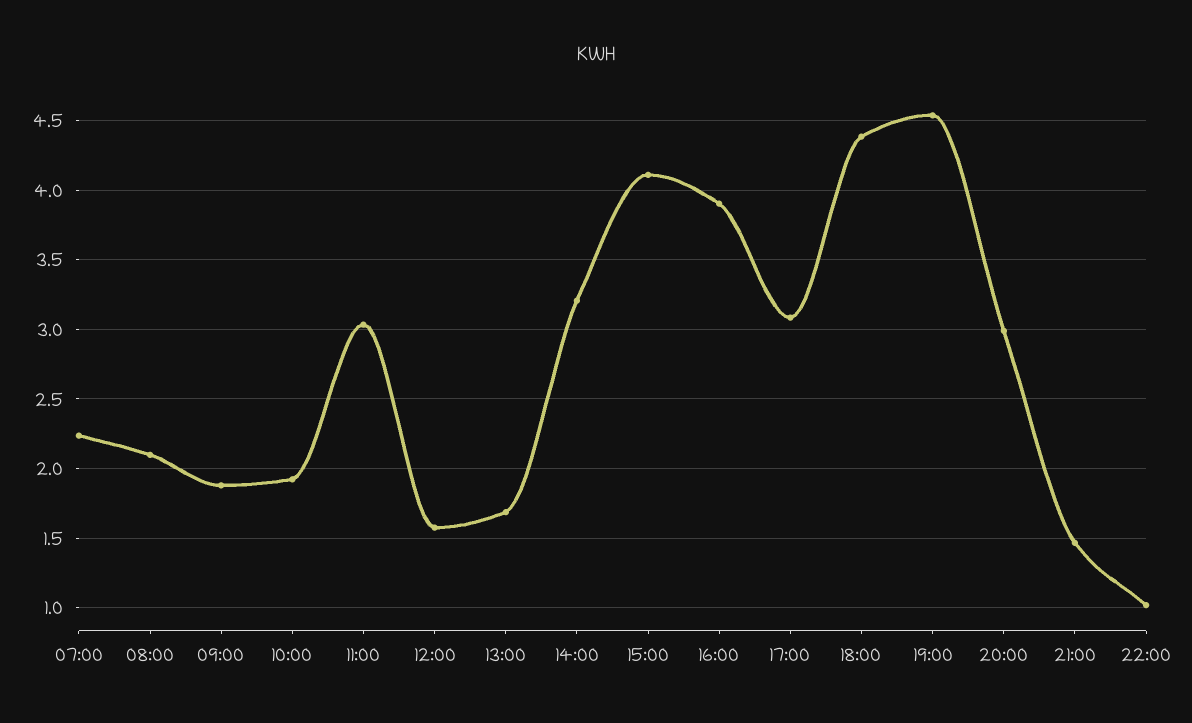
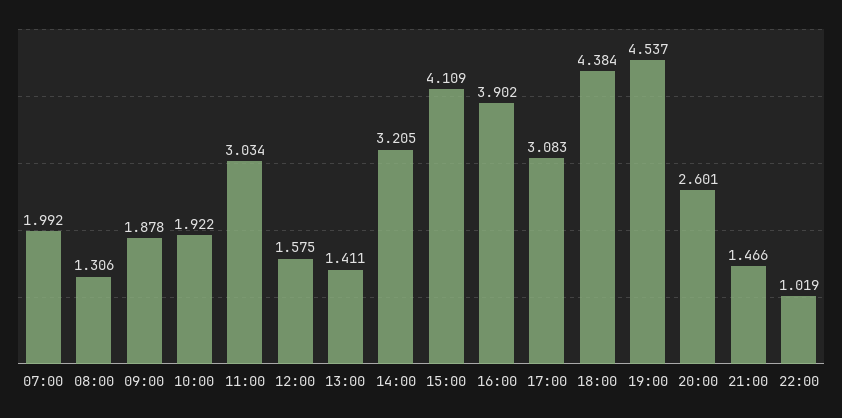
07:00: 2.25 -> 1.992
08:00: 2.1 -> 1.306
13:00: 1.7 -> 1.411
20:00: 3 -> 2.601

